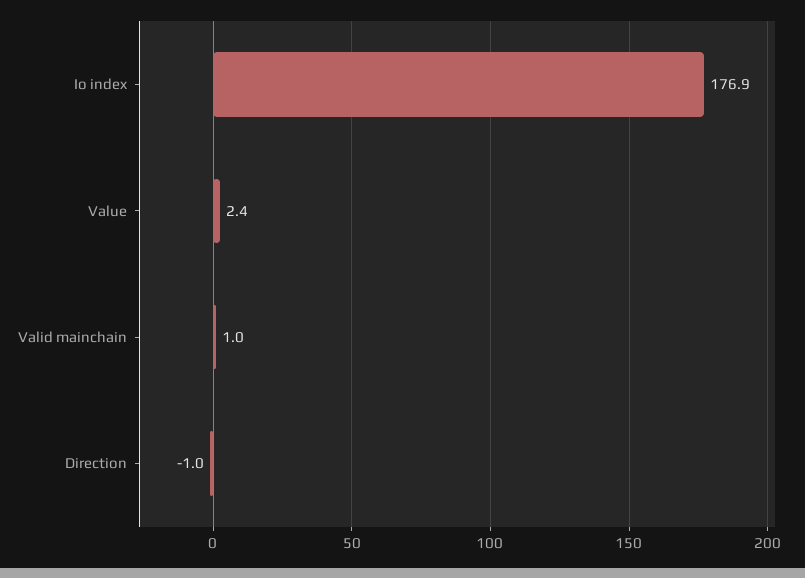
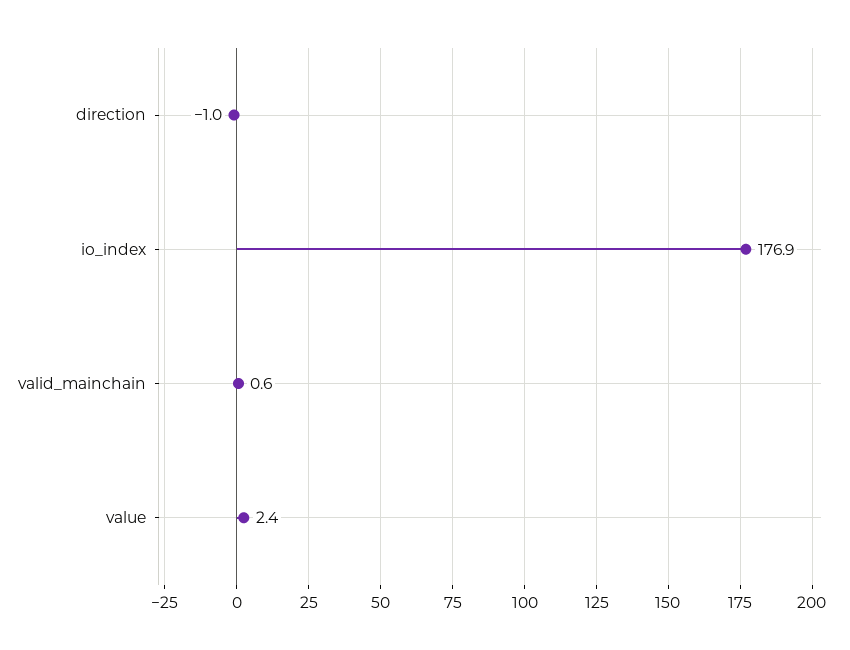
Valid mainchain: 1 -> 0.6

